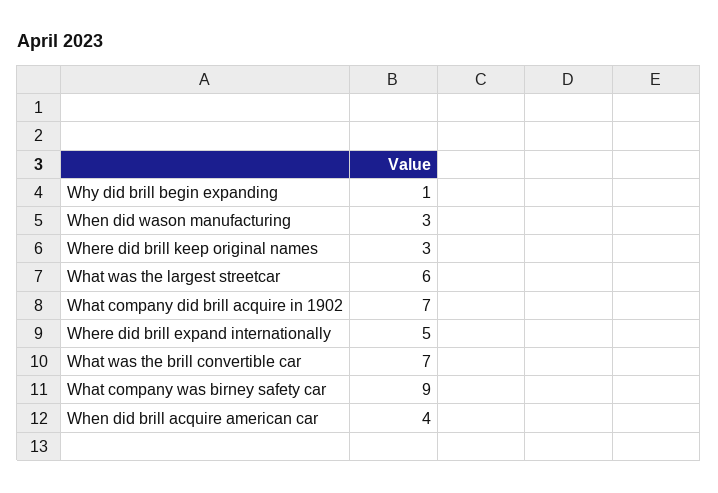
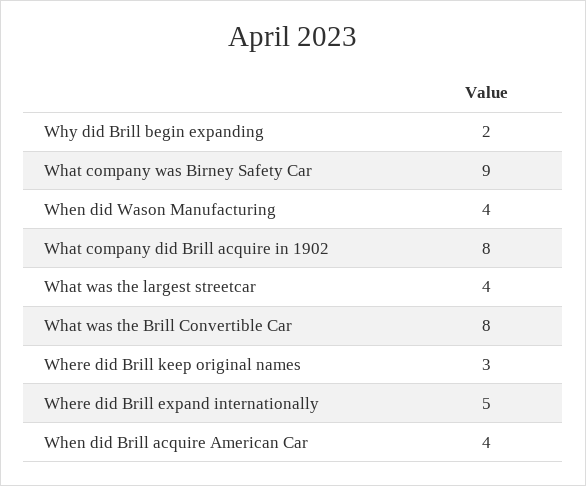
Why did brill begin expanding: 1 -> 2
When did wason manufacturing: 3 -> 4
What was the largest streetcar: 6 -> 4
What company did brill acquire in 1902: 7 -> 8
What was the brill convertible car: 7 -> 8

